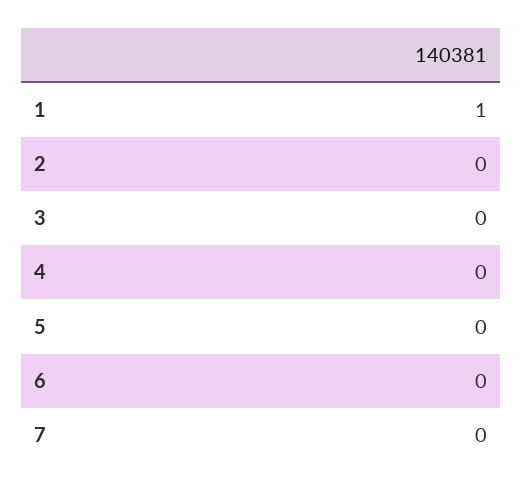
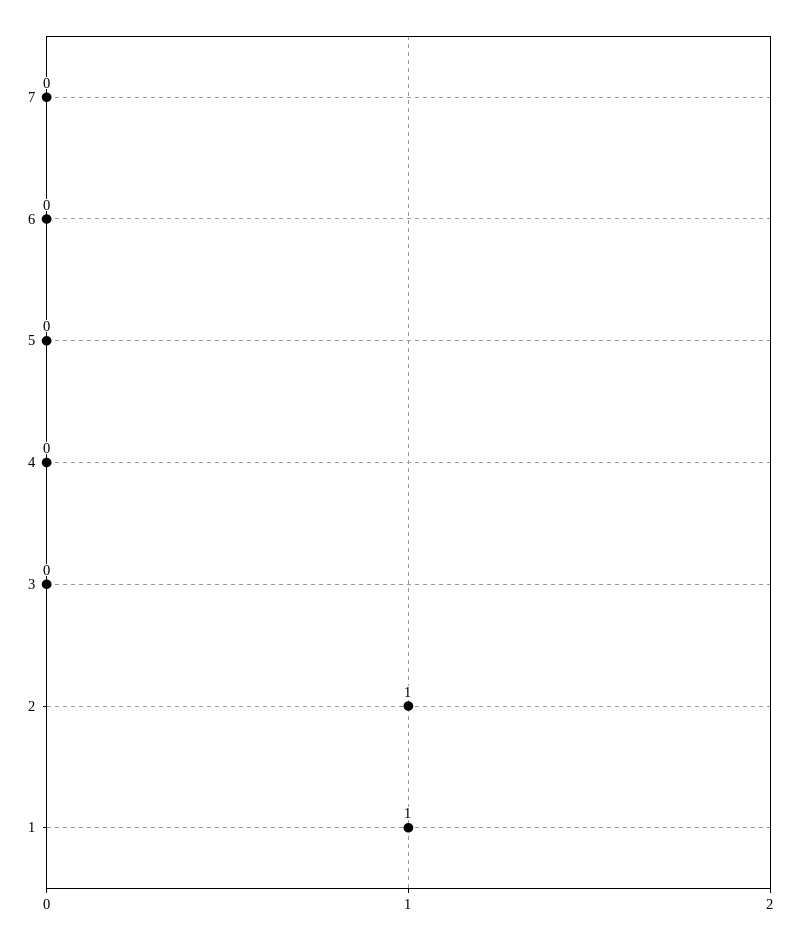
2: 0 -> 1

